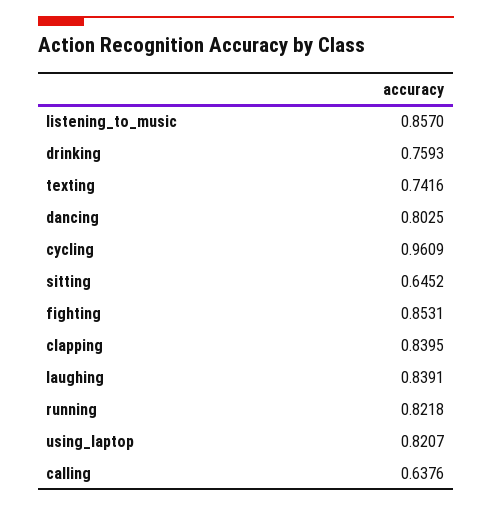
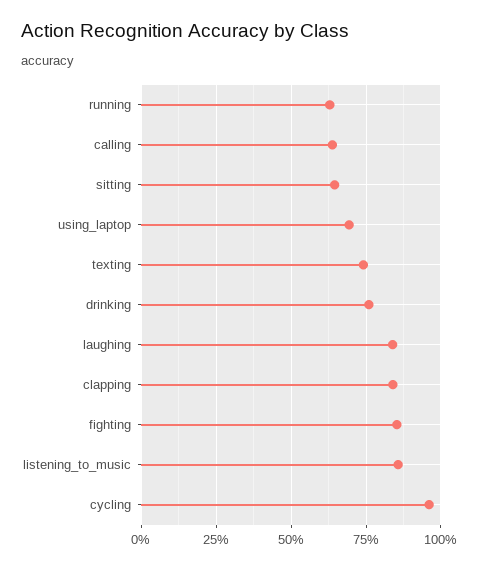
dancing: 0.8025 -> none
running: 0.8218 -> 0.625
using_laptop: 0.8207 -> 0.7

